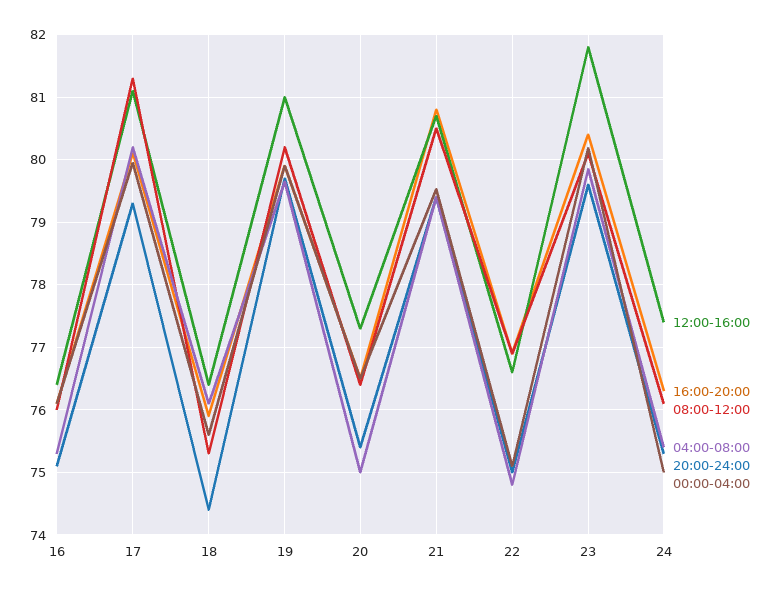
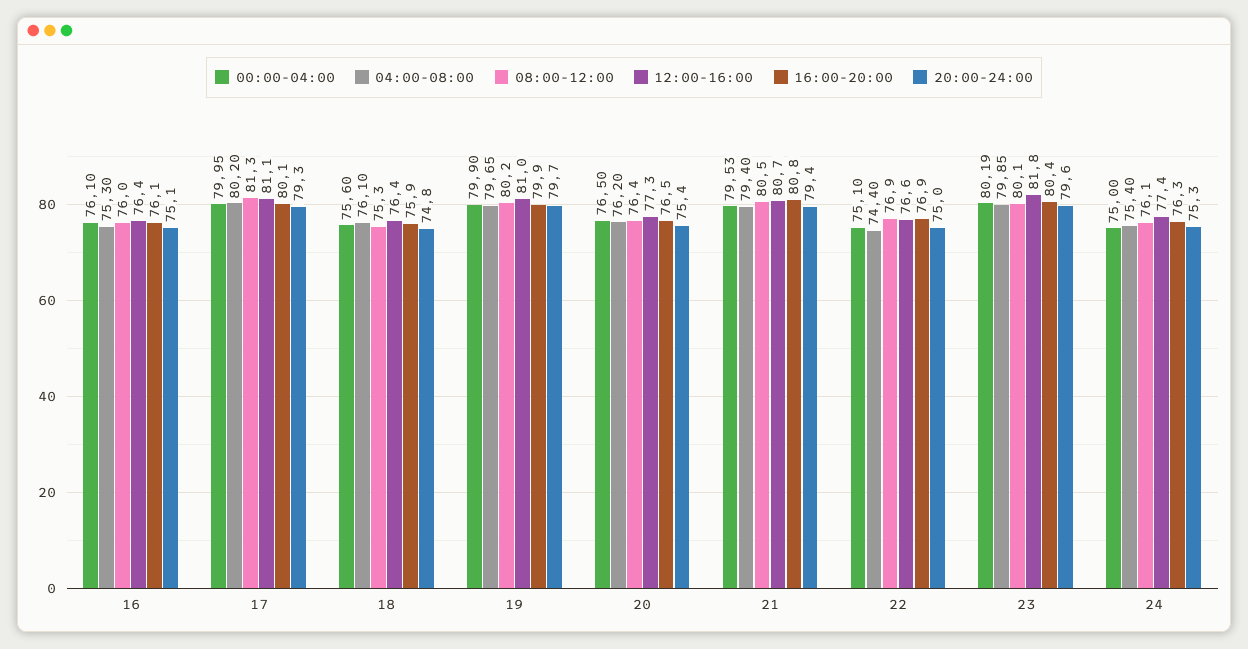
20:00-24:00, 18: 74.4 -> 74.8
04:00-08:00, 20: 75 -> 76.2
04:00-08:00, 22: 74.8 -> 74.4

